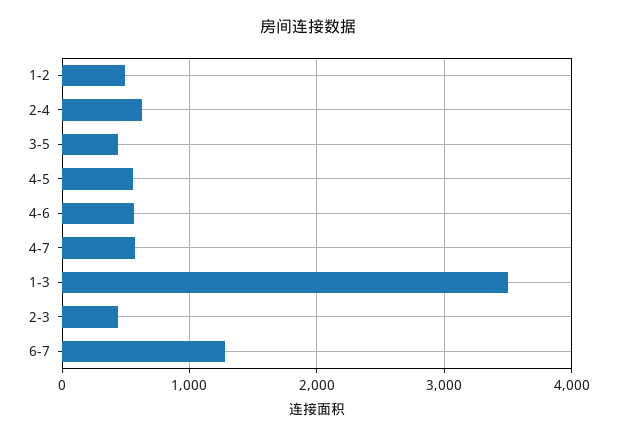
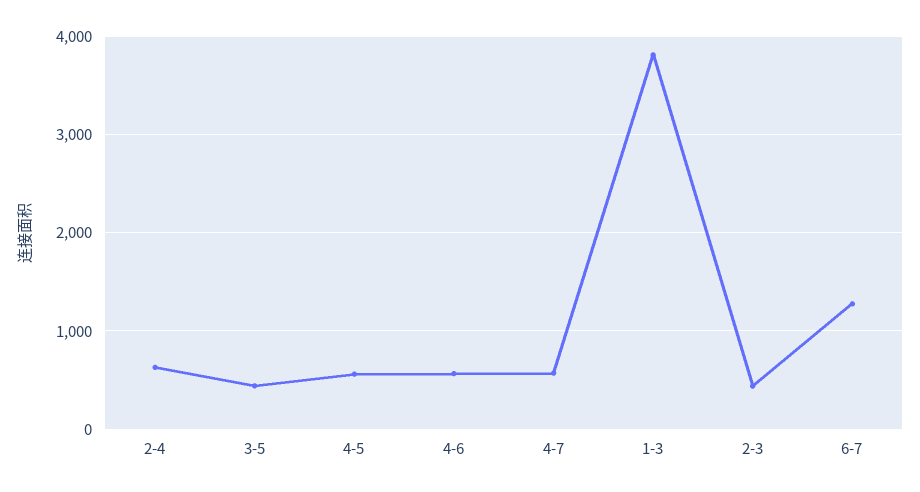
1-2: 500 -> none
1-3: 3500 -> 3800

